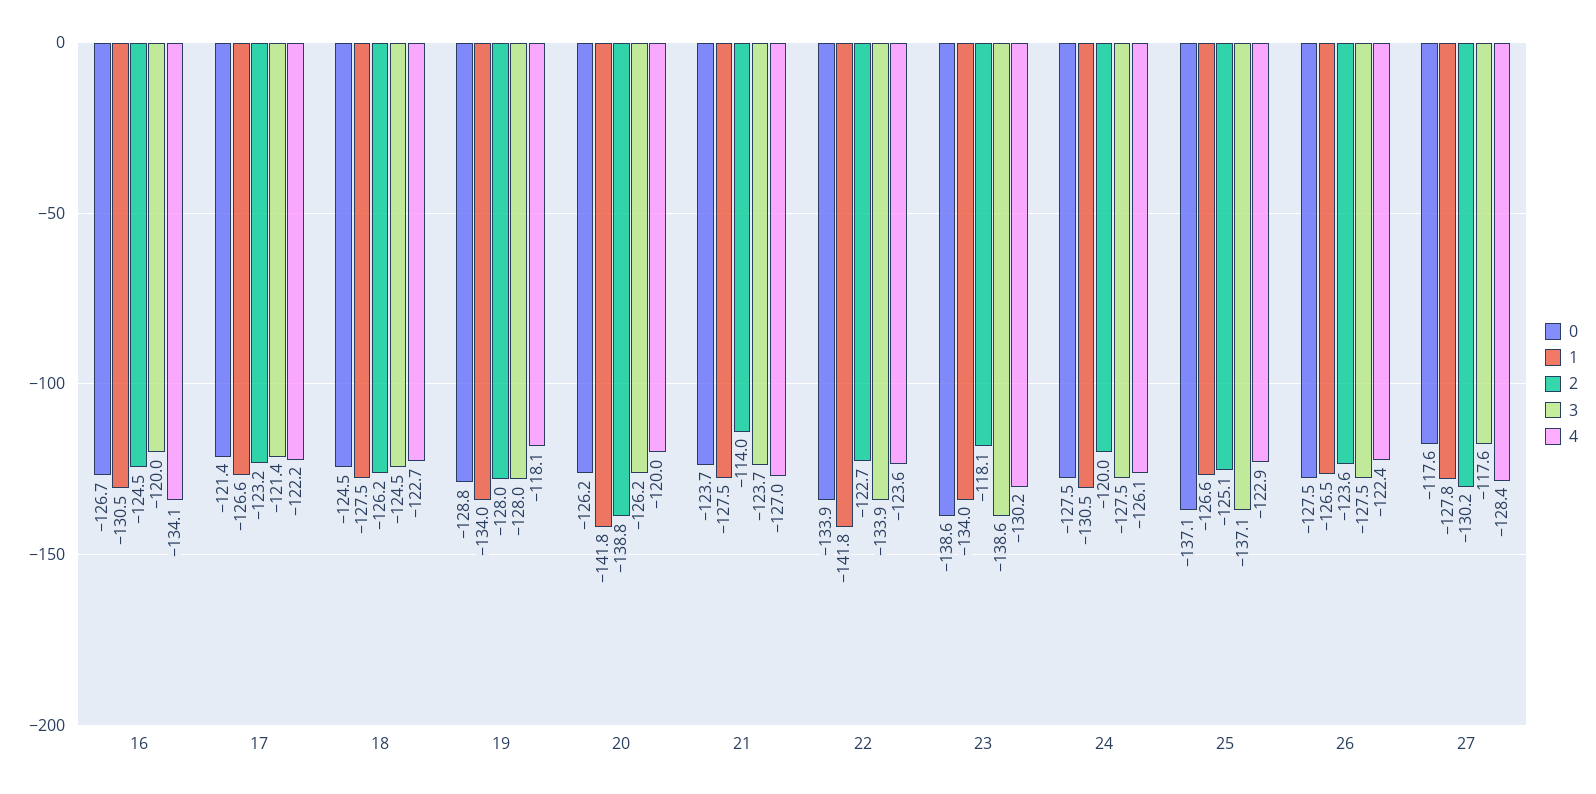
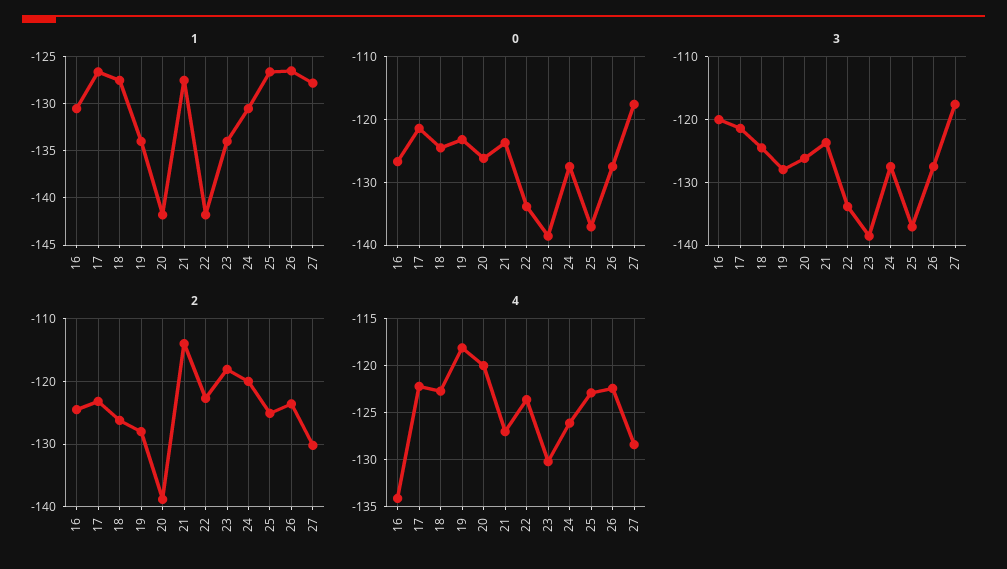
0, 19: -128.8 -> -123

